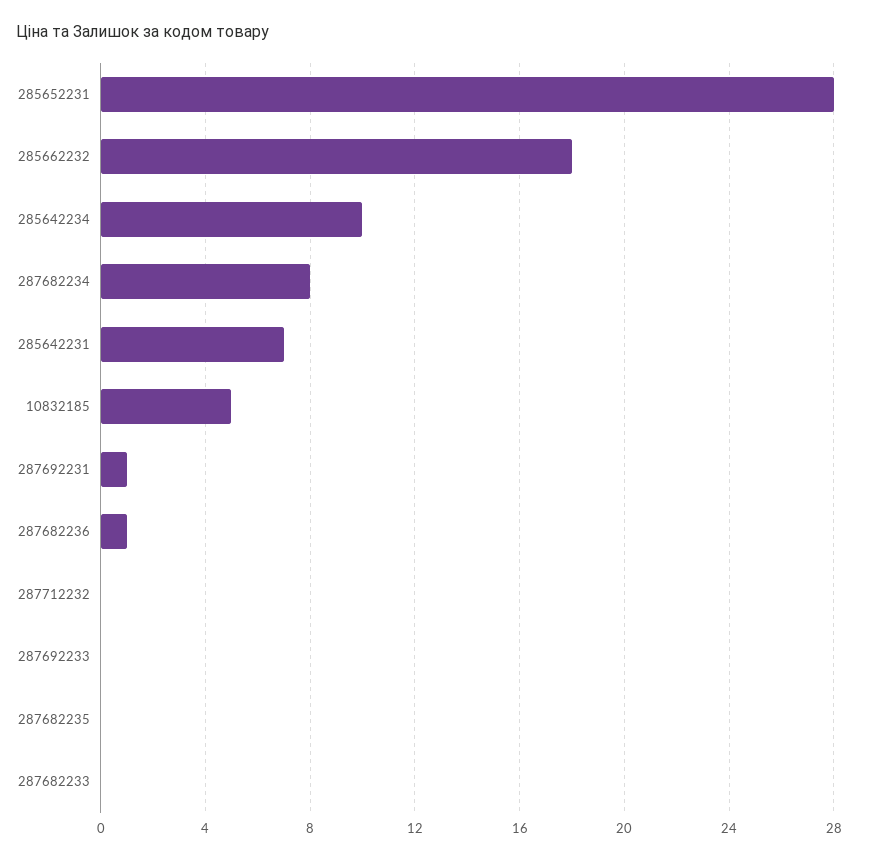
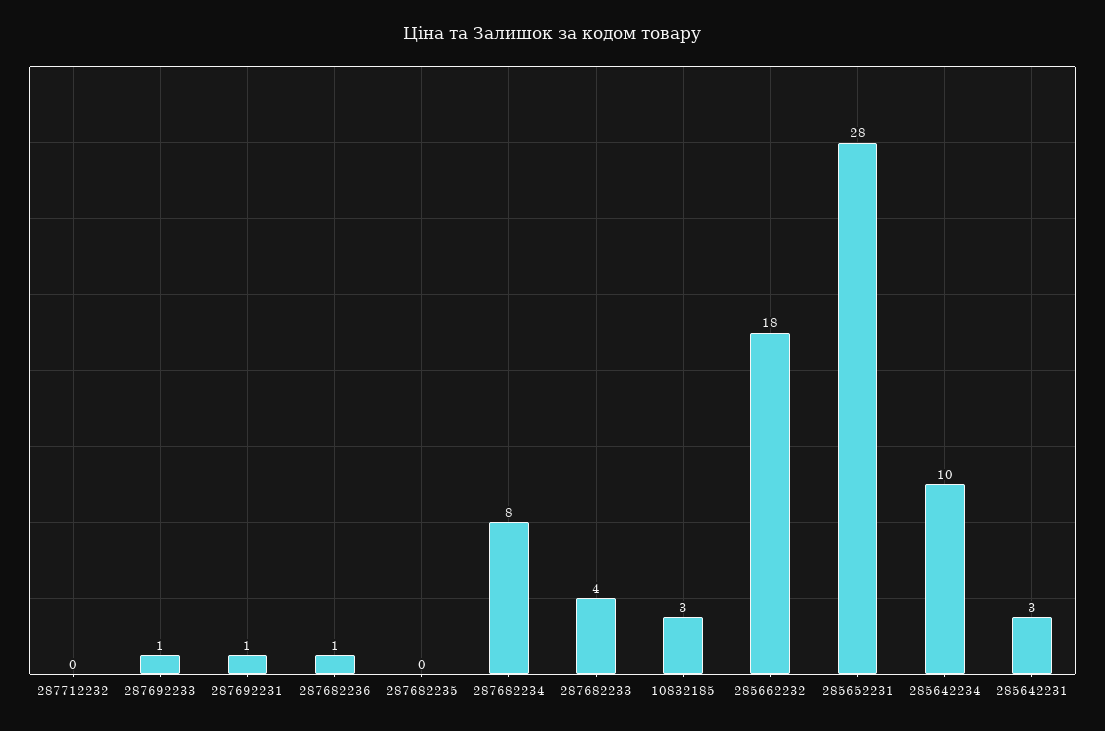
285642231: 7 -> 3
10832185: 5 -> 3
287692233: 0 -> 1
287682233: 0 -> 4

